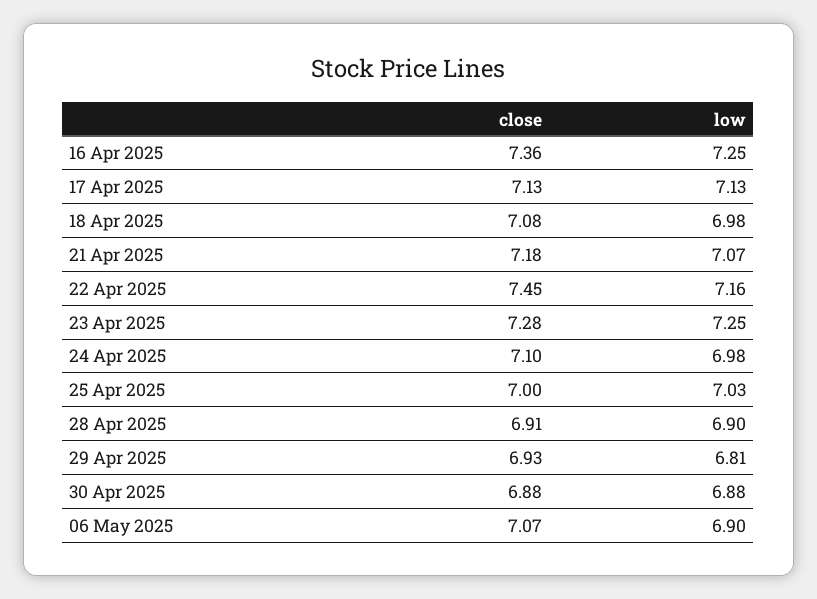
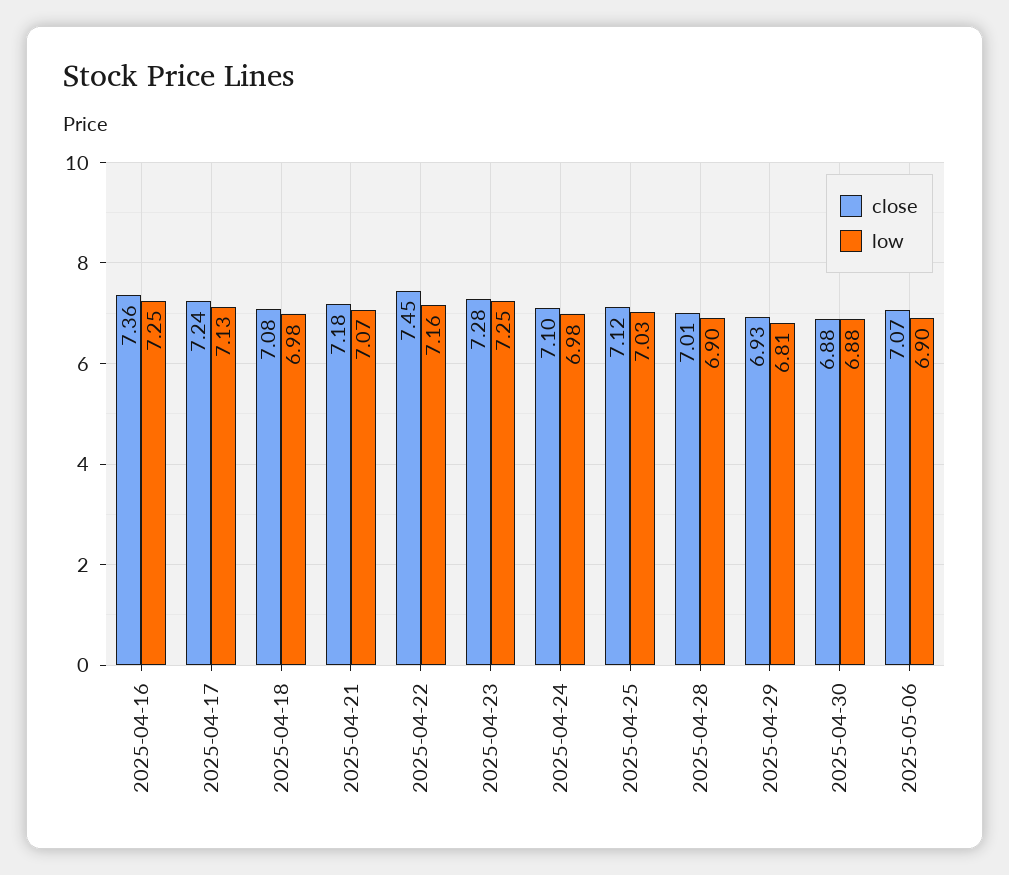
close, 17 Apr 2025: 7.13 -> 7.24
close, 25 Apr 2025: 7 -> 7.12
close, 28 Apr 2025: 6.91 -> 7.01

